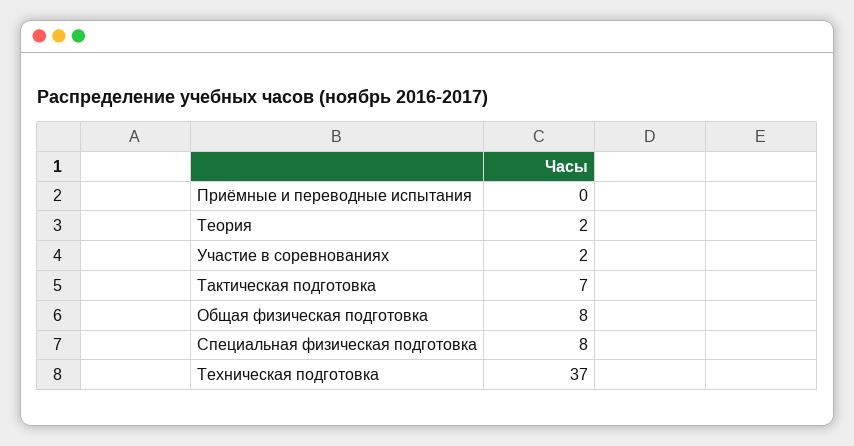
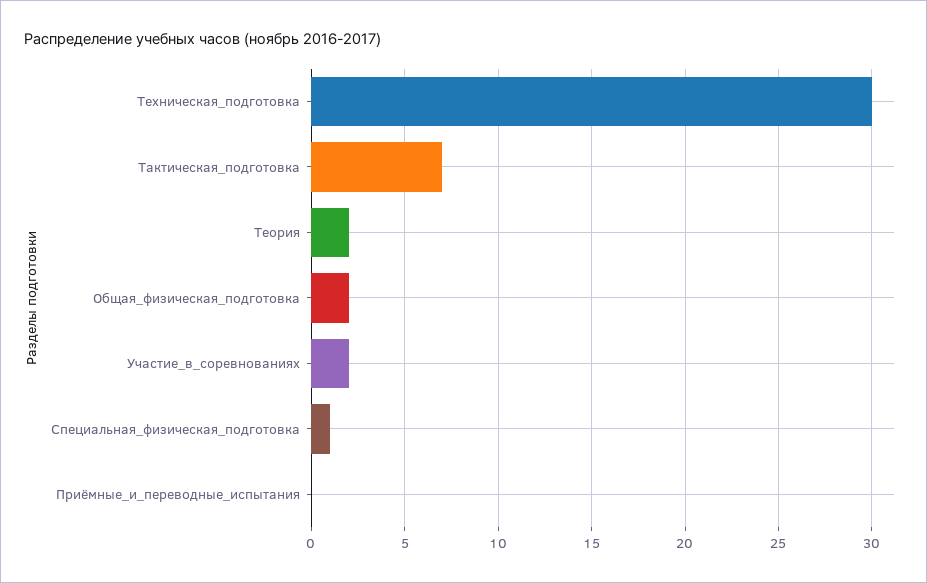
Общая физическая подготовка: 8 -> 2
Специальная физическая подготовка: 8 -> 1
Техническая подготовка: 37 -> 30

